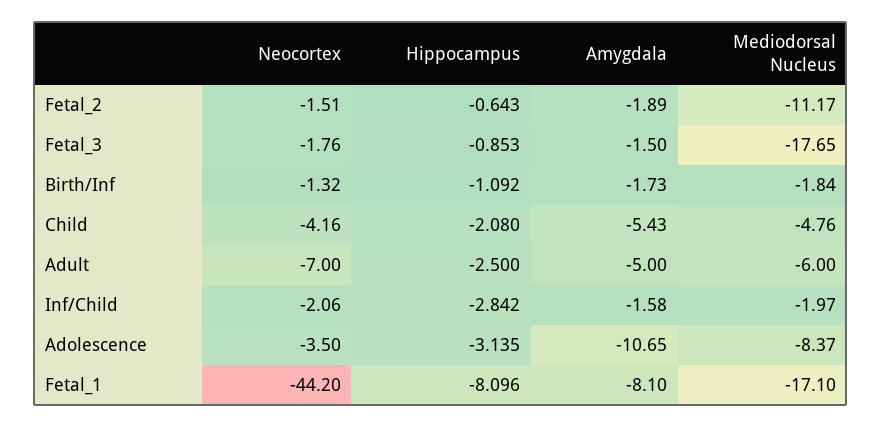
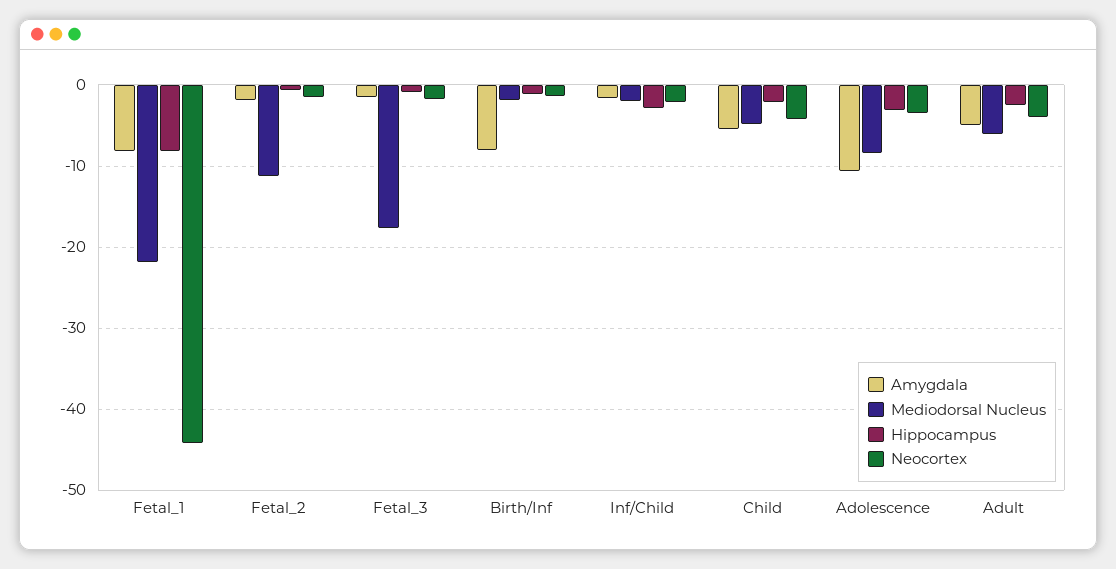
Amygdala, Birth/Inf: -1.73 -> -8
Neocortex, Adult: -7 -> -4
Mediodorsal Nucleus, Fetal_1: -17.1 -> -22

